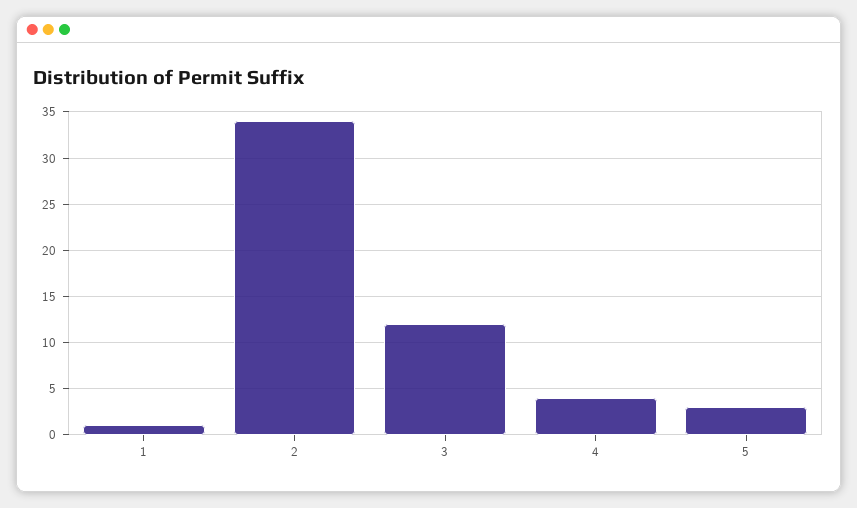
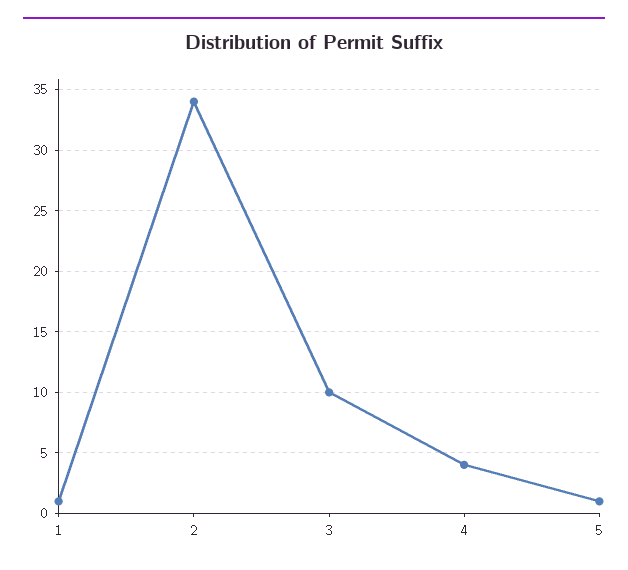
3: 12 -> 10
5: 3 -> 1

